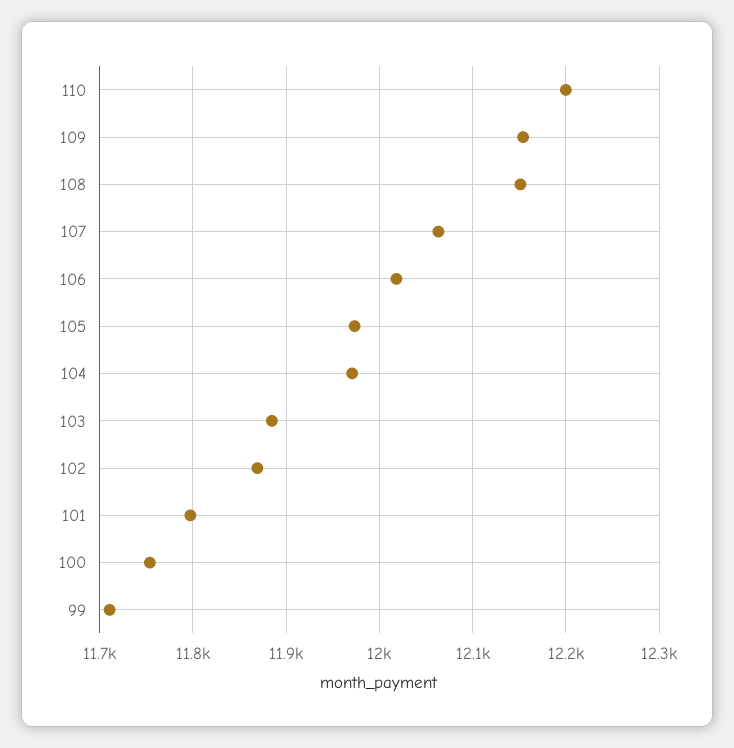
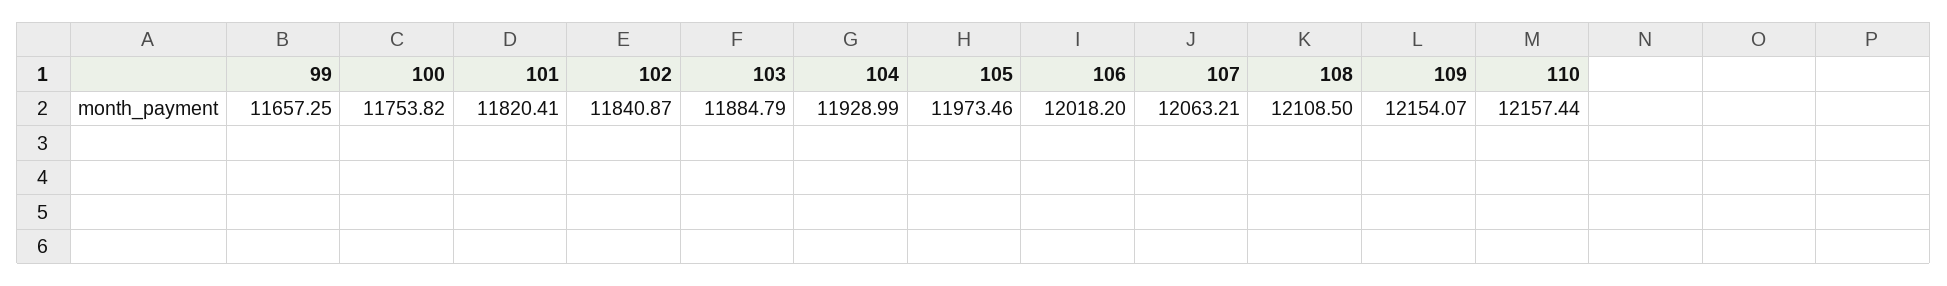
110: 12200 -> 12157.44
108: 12150 -> 12108.5
104: 11970 -> 11928.99
102: 11870 -> 11840.87
101: 11800 -> 11820.41
99: 11710 -> 11657.25

